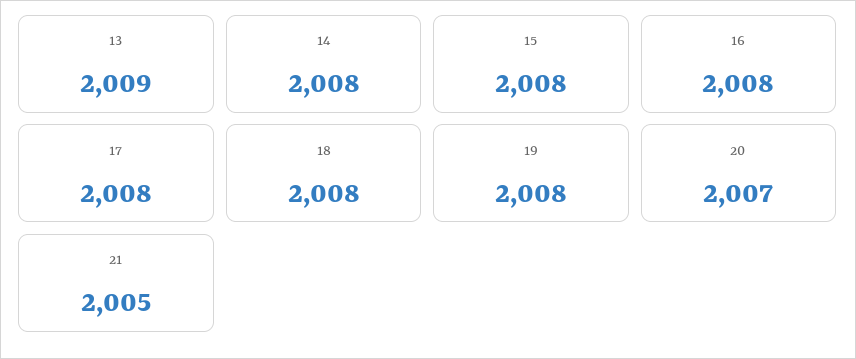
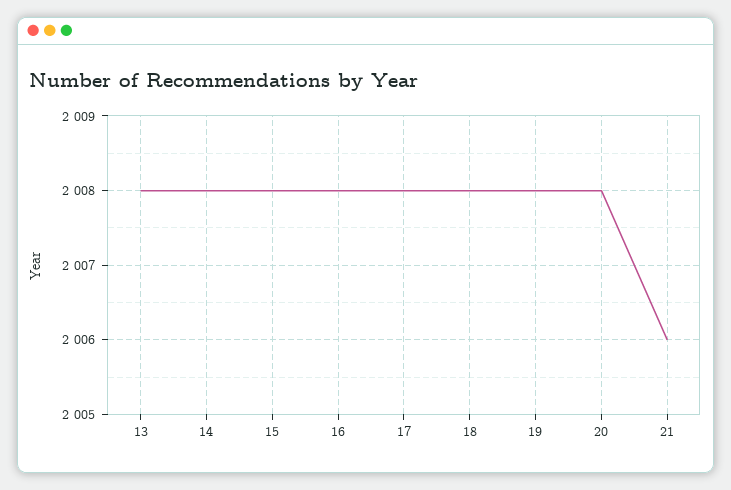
13: 2009 -> 2008
20: 2007 -> 2008
21: 2005 -> 2006

